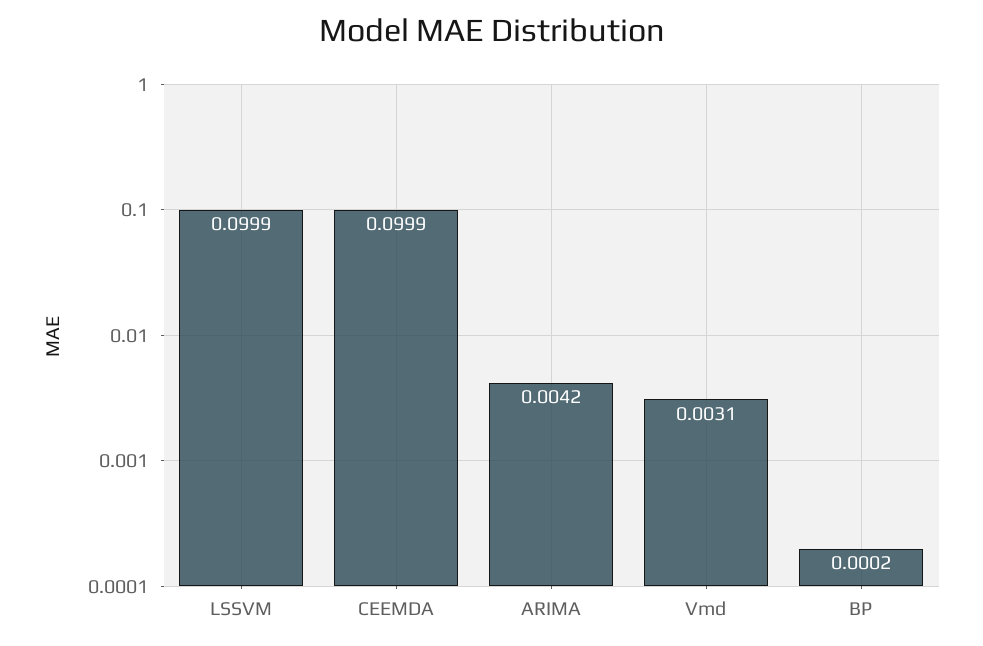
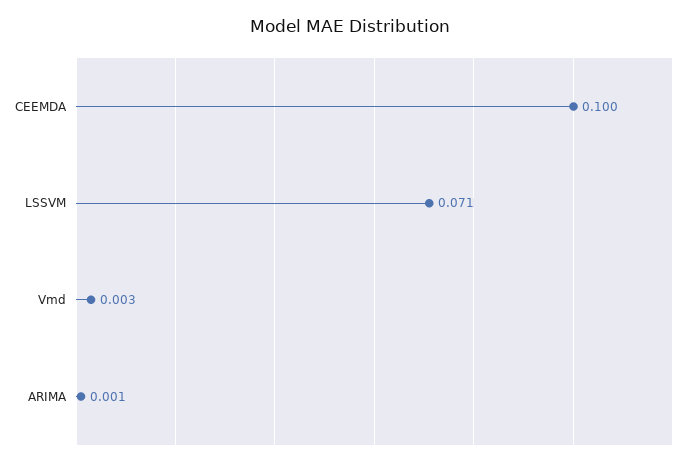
LSSVM: 0.0999 -> 0.071
ARIMA: 0.0042 -> 0.001
BP: 0.0002 -> none

